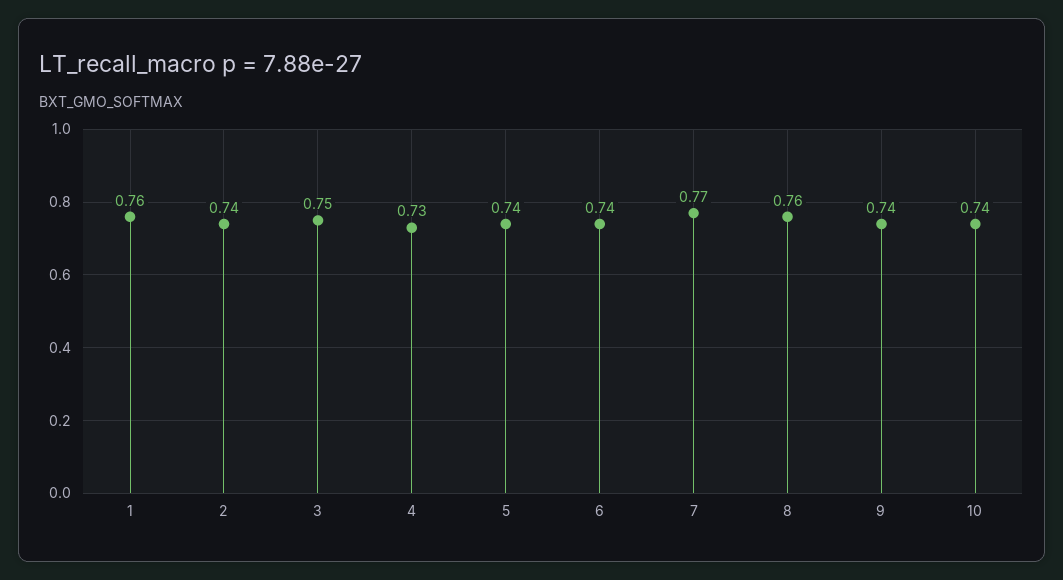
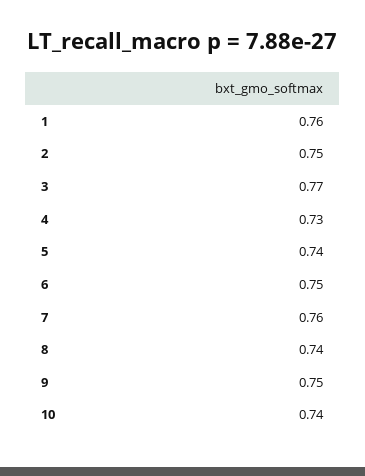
2: 0.74 -> 0.75
3: 0.75 -> 0.77
6: 0.74 -> 0.75
7: 0.77 -> 0.76
8: 0.76 -> 0.74
9: 0.74 -> 0.75

